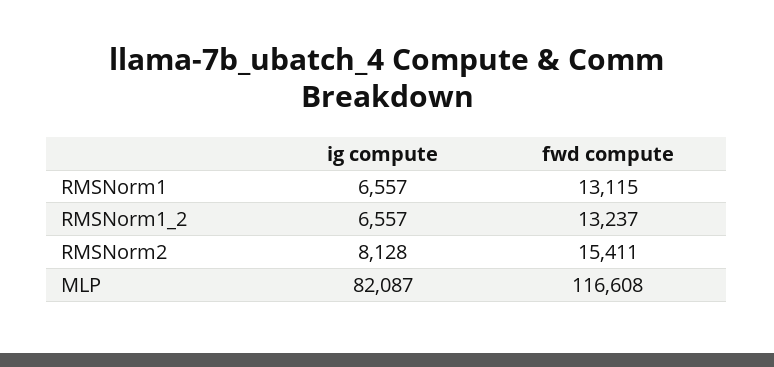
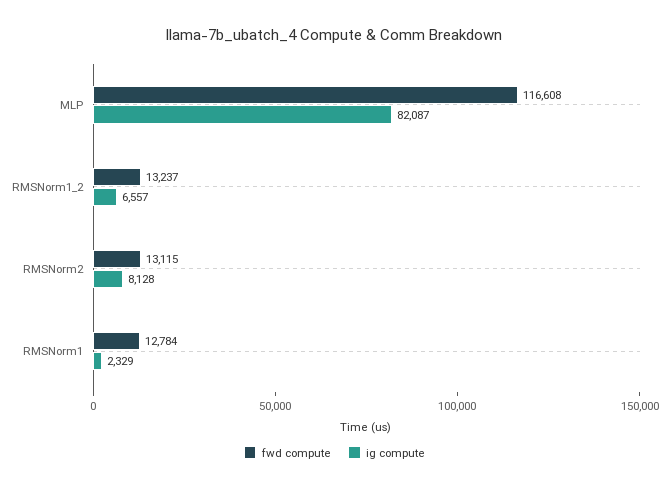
ig compute, RMSNorm1: 6557 -> 2329
fwd compute, RMSNorm1: 13115 -> 12784
fwd compute, RMSNorm2: 15411 -> 13115

